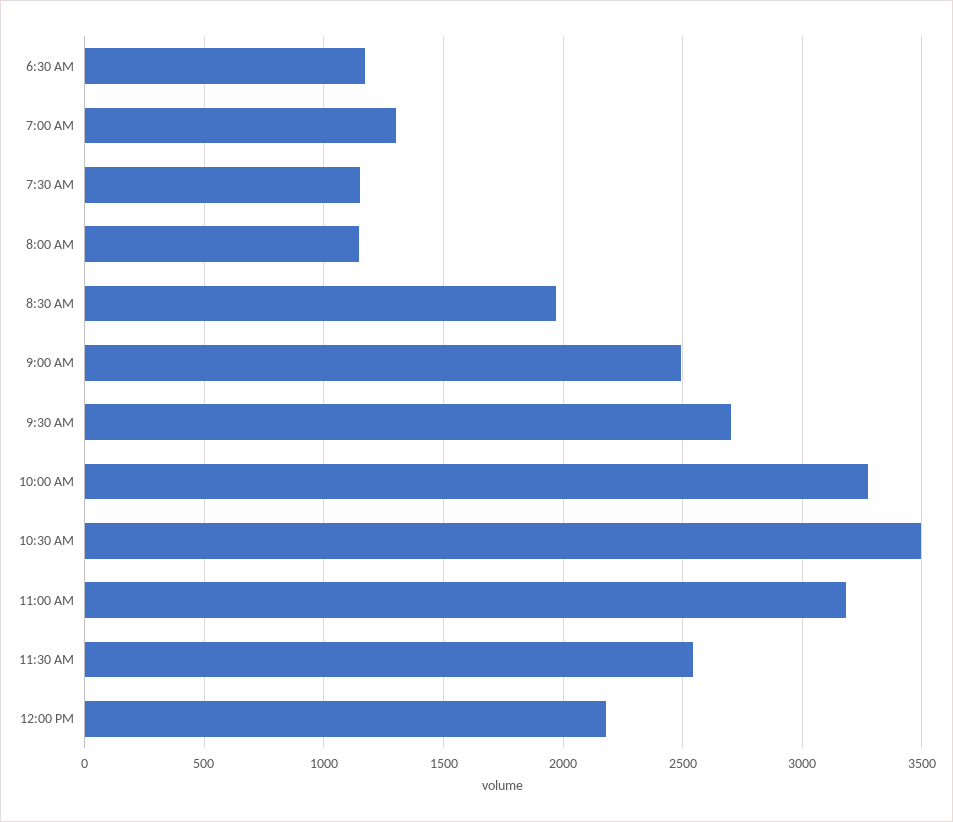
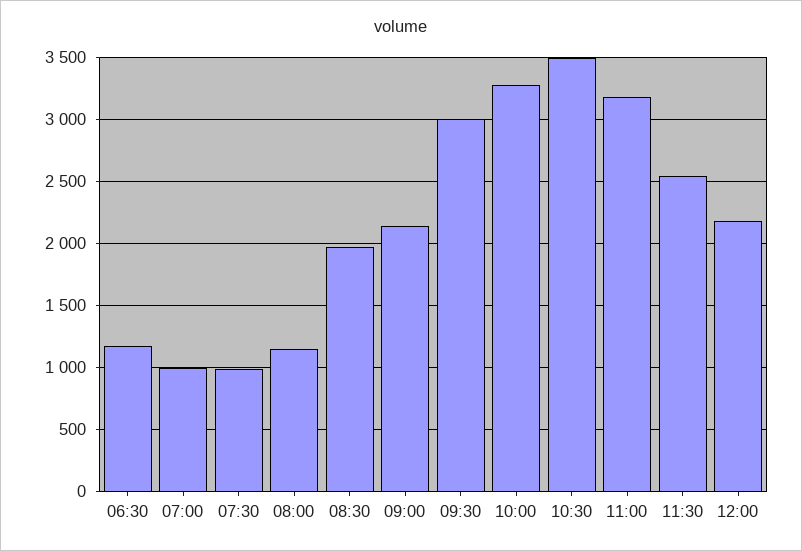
7:00 AM: 1300 -> 1000
7:30 AM: 1150 -> 1000
9:00 AM: 2500 -> 2150
9:30 AM: 2700 -> 3000

